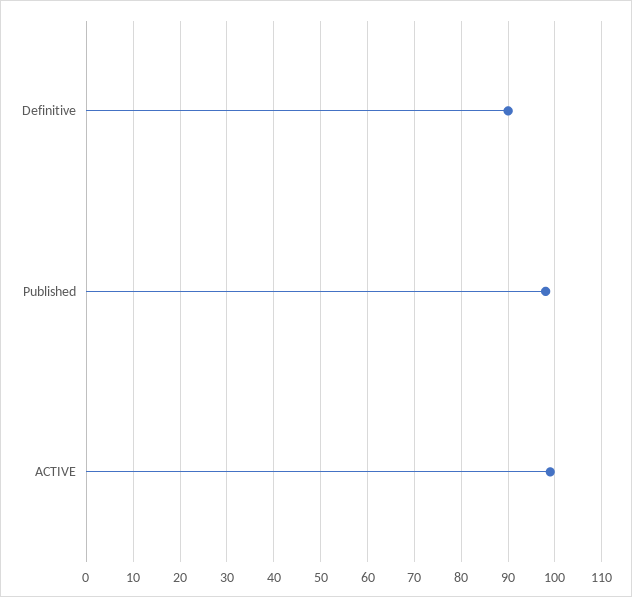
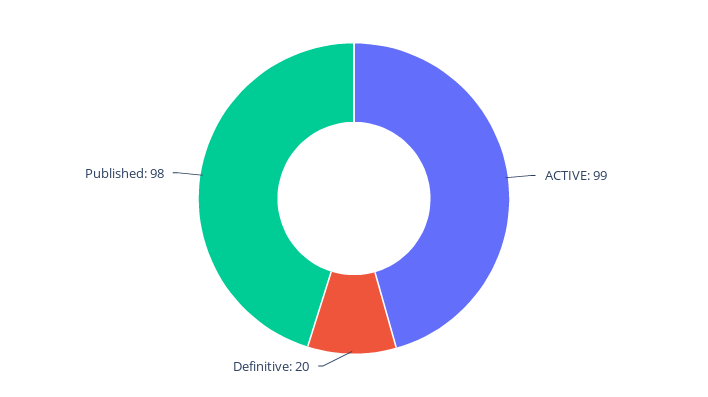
Definitive: 90 -> 20

